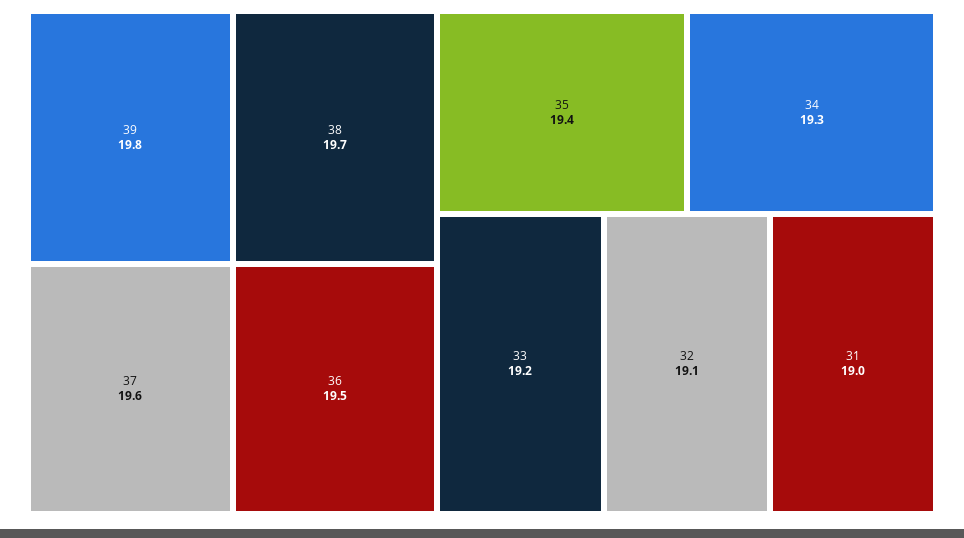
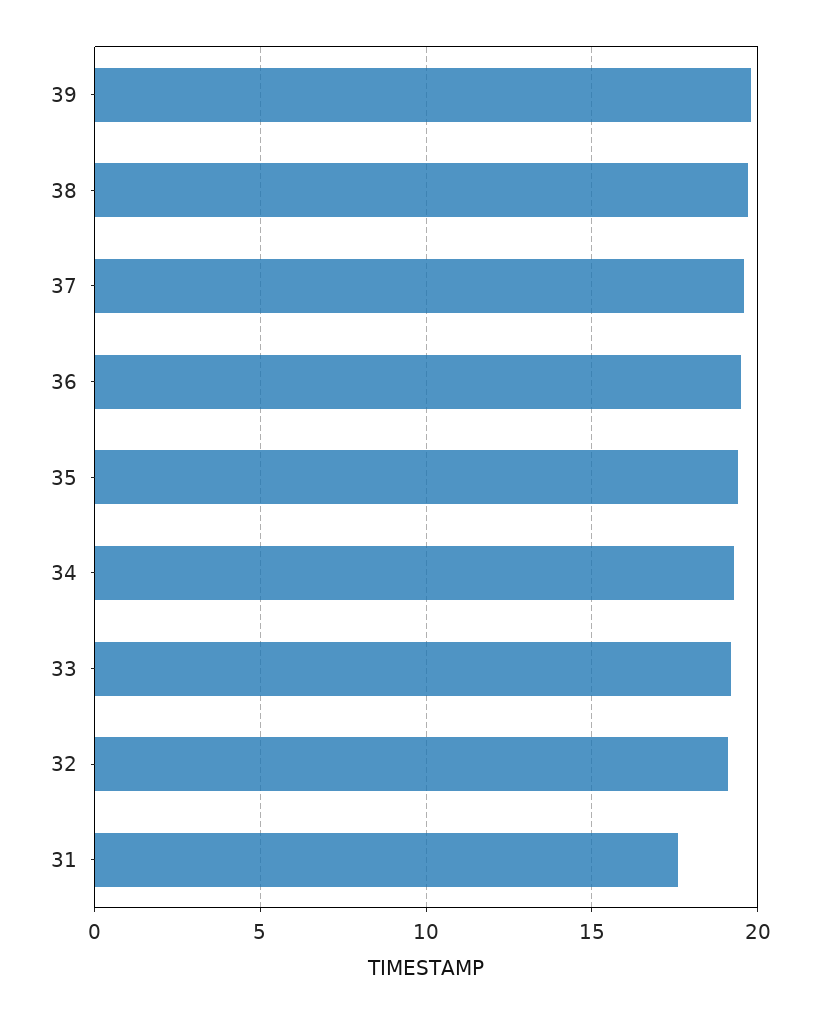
31: 19 -> 17.5

